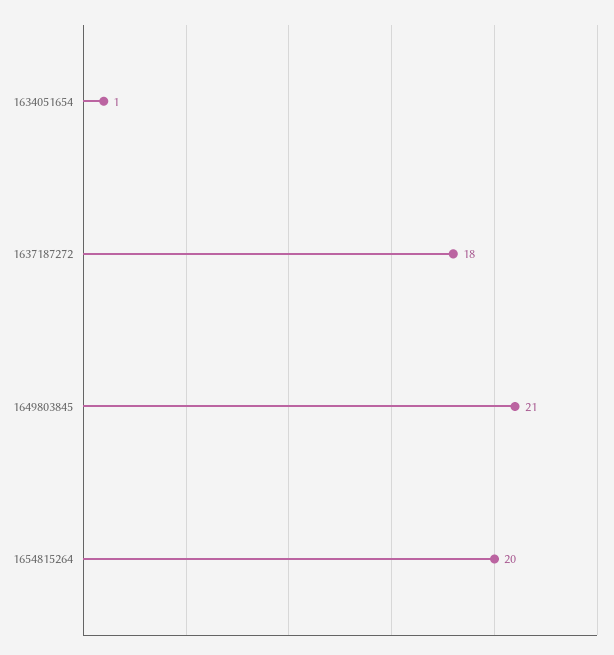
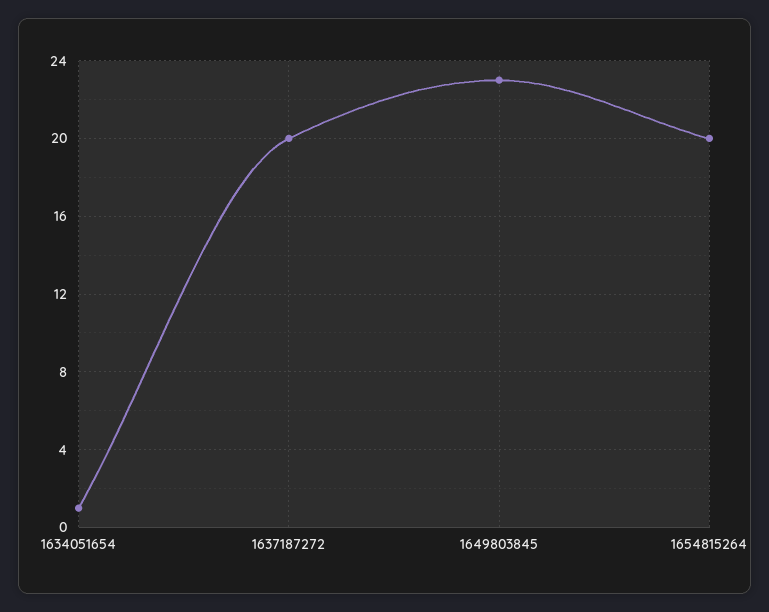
1637187272: 18 -> 20
1649803845: 21 -> 23

